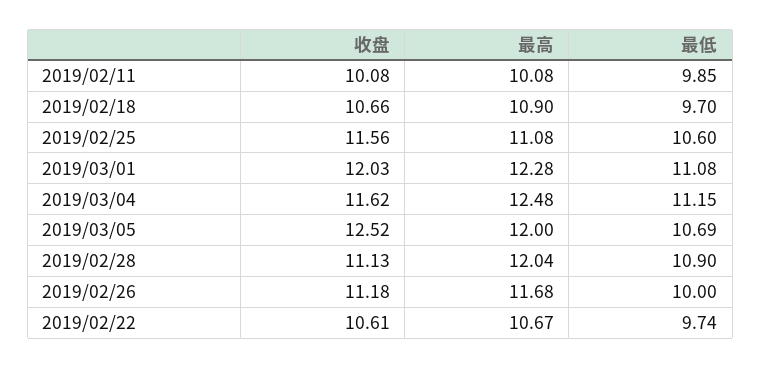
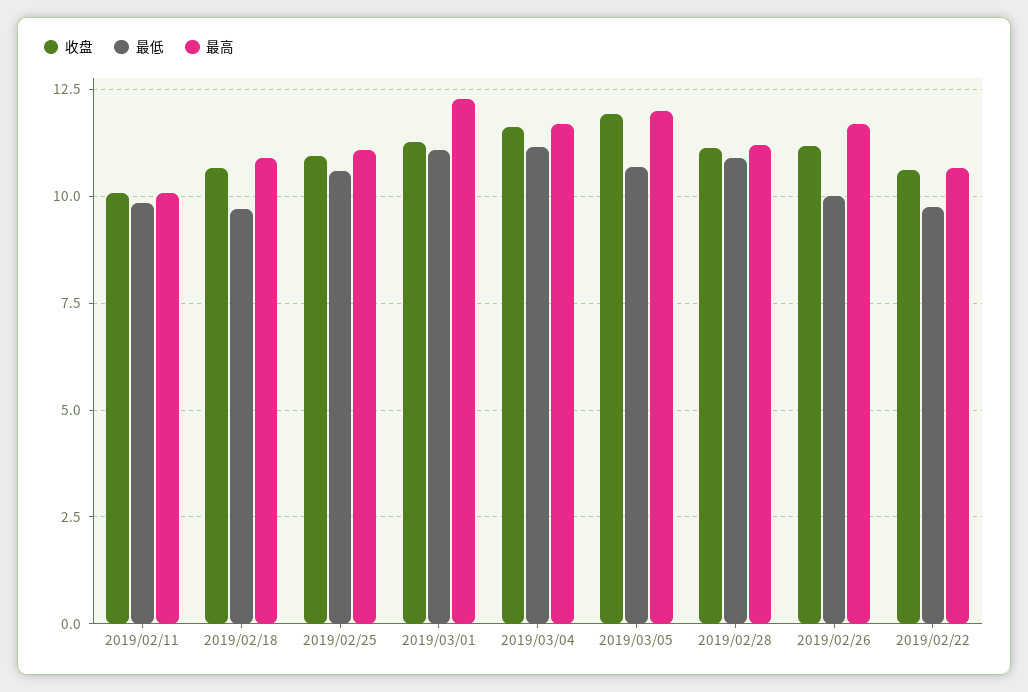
收盘, 2019/02/25: 11.56 -> 11
收盘, 2019/03/01: 12.03 -> 11.25
最高, 2019/03/04: 12.48 -> 11.75
收盘, 2019/03/05: 12.52 -> 12
最高, 2019/02/28: 12.04 -> 11.25

